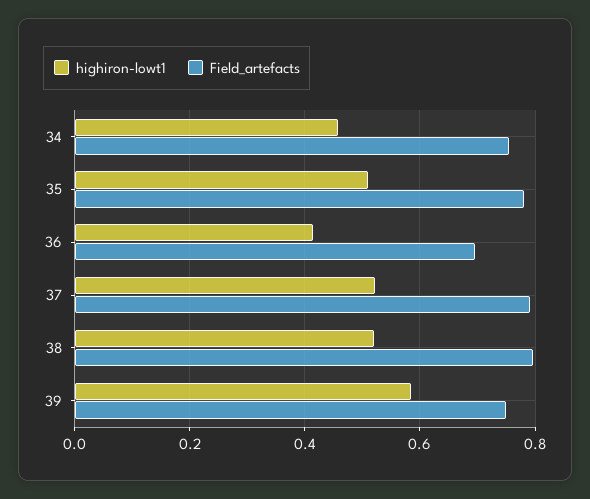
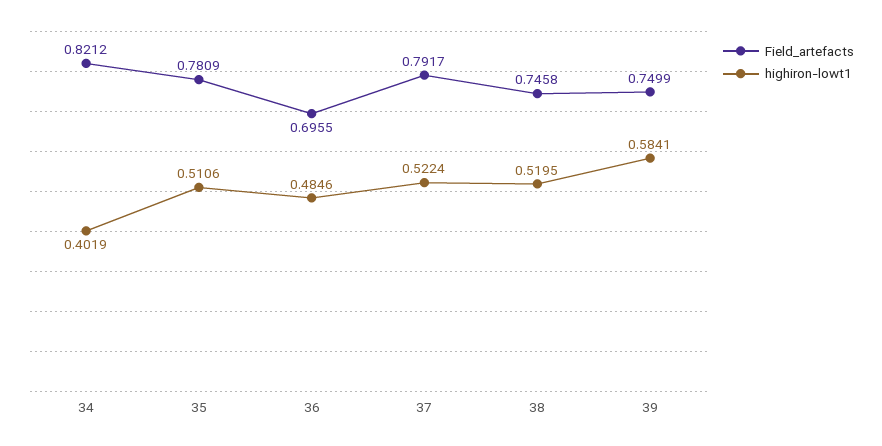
highiron-lowt1, 34: 0.46 -> 0.4019
Field_artefacts, 34: 0.76 -> 0.8212
highiron-lowt1, 36: 0.42 -> 0.4846
Field_artefacts, 38: 0.8 -> 0.7458

